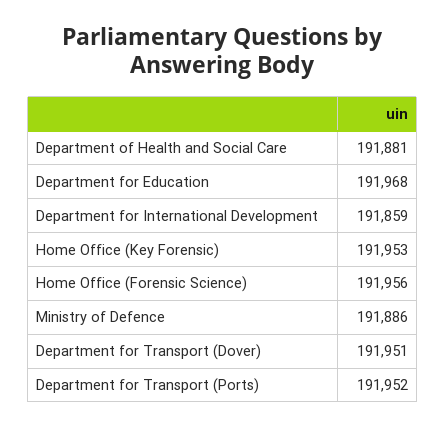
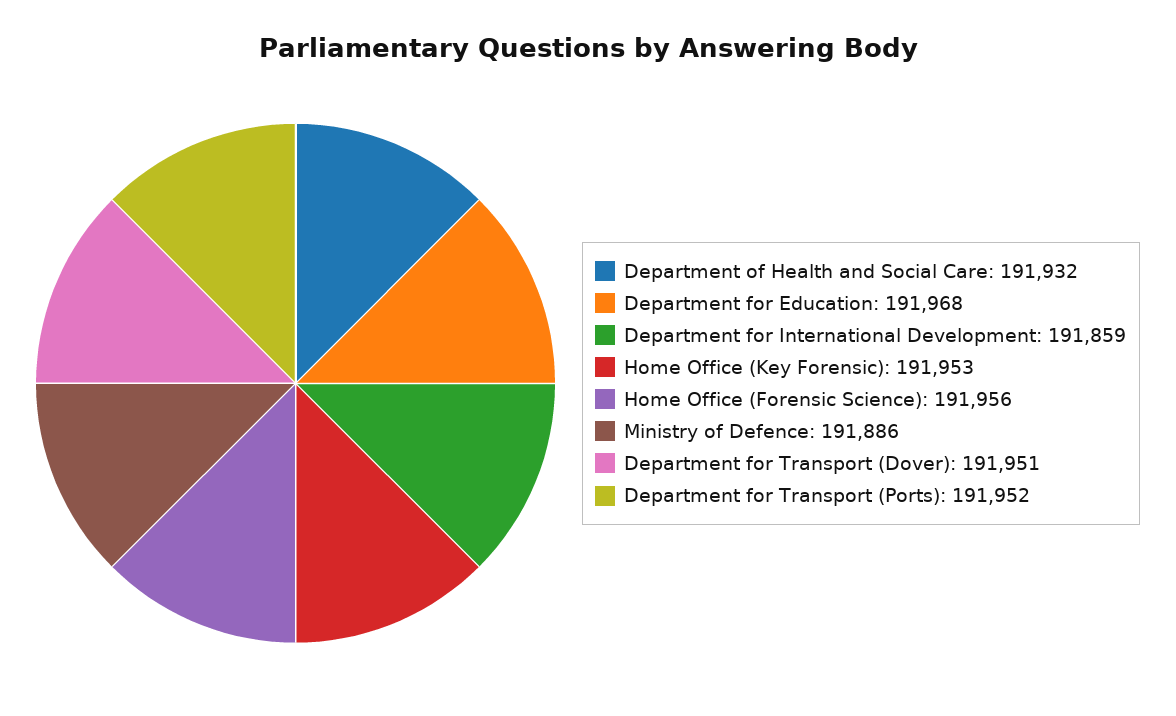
Department of Health and Social Care: 191881 -> 191932

